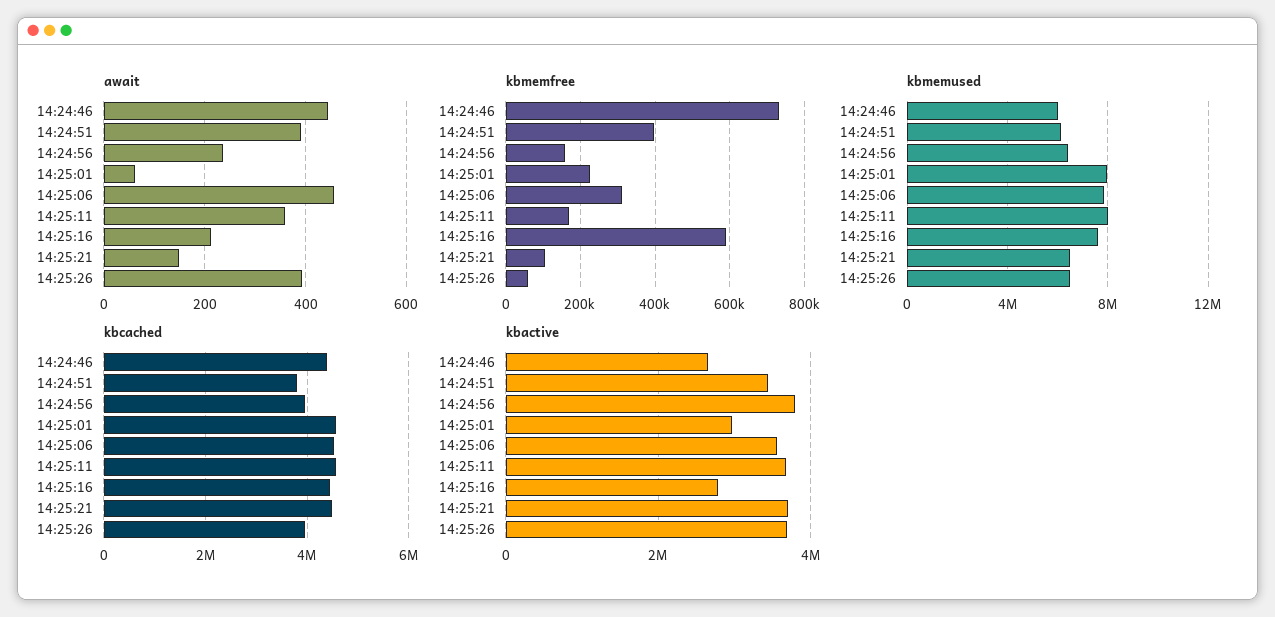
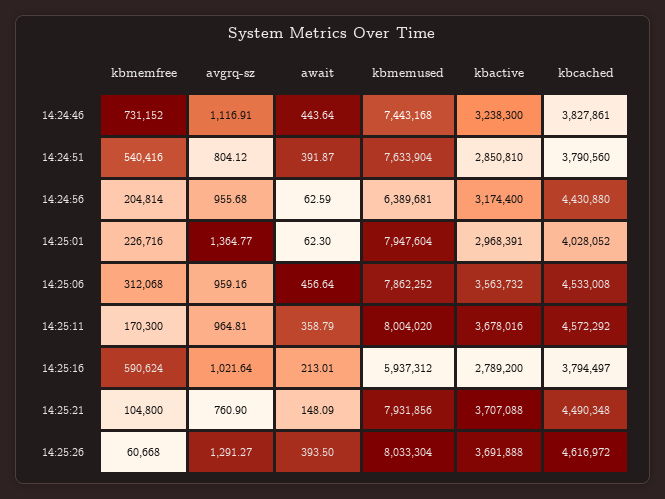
await, 14:24:56: 240 -> 62.59
kbmemfree, 14:24:51: 400000 -> 540416
kbmemfree, 14:24:56: 160000 -> 204814
kbmemused, 14:24:46: 6000000 -> 7443168
kbmemused, 14:24:51: 6000000 -> 7633904
kbmemused, 14:25:16: 7500000 -> 5937312
kbmemused, 14:25:21: 6500000 -> 7931856
kbmemused, 14:25:26: 6500000 -> 8033304
kbcached, 14:24:46: 4400000 -> 3827861
kbcached, 14:24:56: 4000000 -> 4430880
kbcached, 14:25:01: 4600000 -> 4028052
kbcached, 14:25:16: 4400000 -> 3794497
kbcached, 14:25:26: 4000000 -> 4616972
kbactive, 14:24:46: 2600000 -> 3238300
kbactive, 14:24:51: 3400000 -> 2850810
kbactive, 14:24:56: 3800000 -> 3174400
avgrq-sz, 14:24:46: none -> 1116.91
avgrq-sz, 14:24:51: none -> 804.12
avgrq-sz, 14:24:56: none -> 955.68
avgrq-sz, 14:25:01: none -> 1364.77
avgrq-sz, 14:25:06: none -> 959.16
avgrq-sz, 14:25:11: none -> 964.81
avgrq-sz, 14:25:16: none -> 1021.64
avgrq-sz, 14:25:21: none -> 760.9
avgrq-sz, 14:25:26: none -> 1291.27

